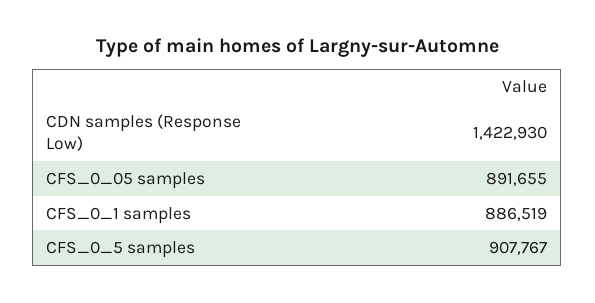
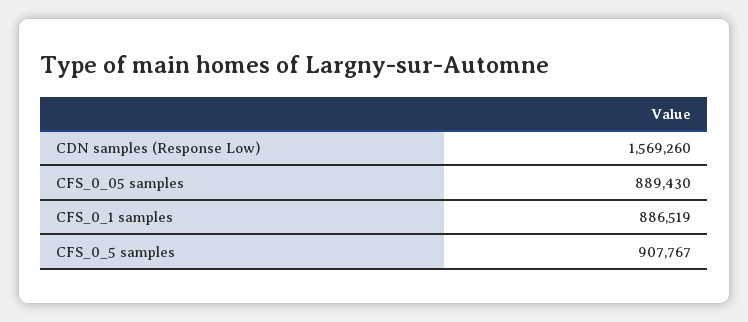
CDN samples (Response Low): 1422930 -> 1569260
CFS_0_05 samples: 891655 -> 889430

